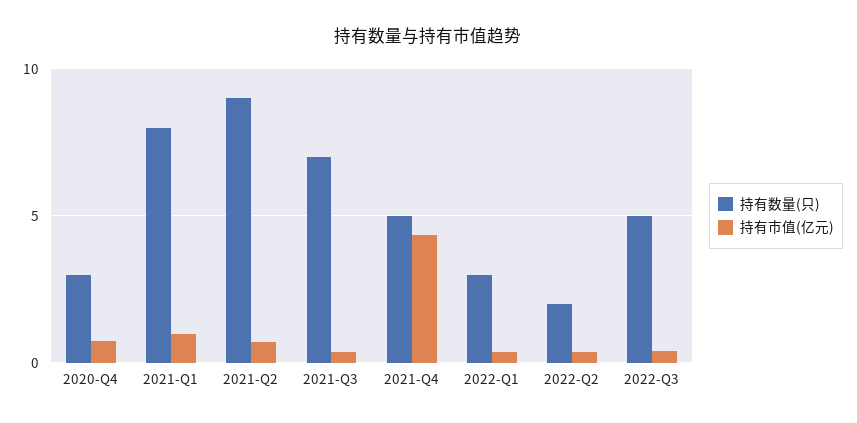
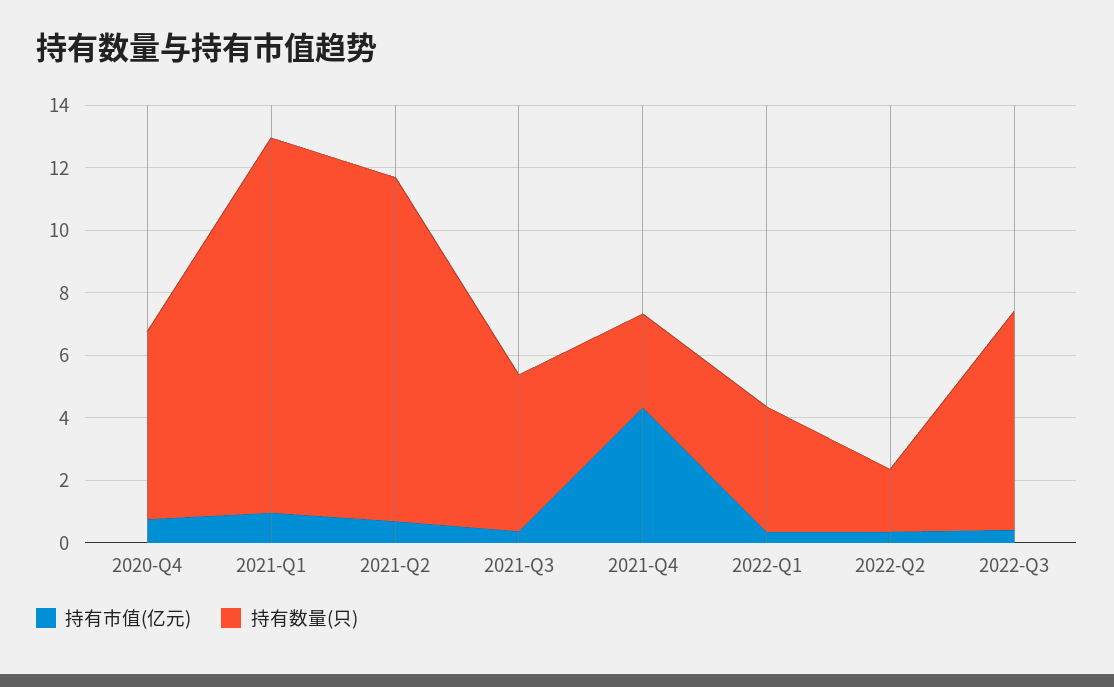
持有数量(只), 2020-Q4: 3 -> 6
持有数量(只), 2021-Q1: 8 -> 12
持有数量(只), 2021-Q2: 9 -> 11
持有数量(只), 2021-Q3: 7 -> 5
持有数量(只), 2021-Q4: 5 -> 3
持有数量(只), 2022-Q1: 3 -> 4
持有数量(只), 2022-Q3: 5 -> 7

